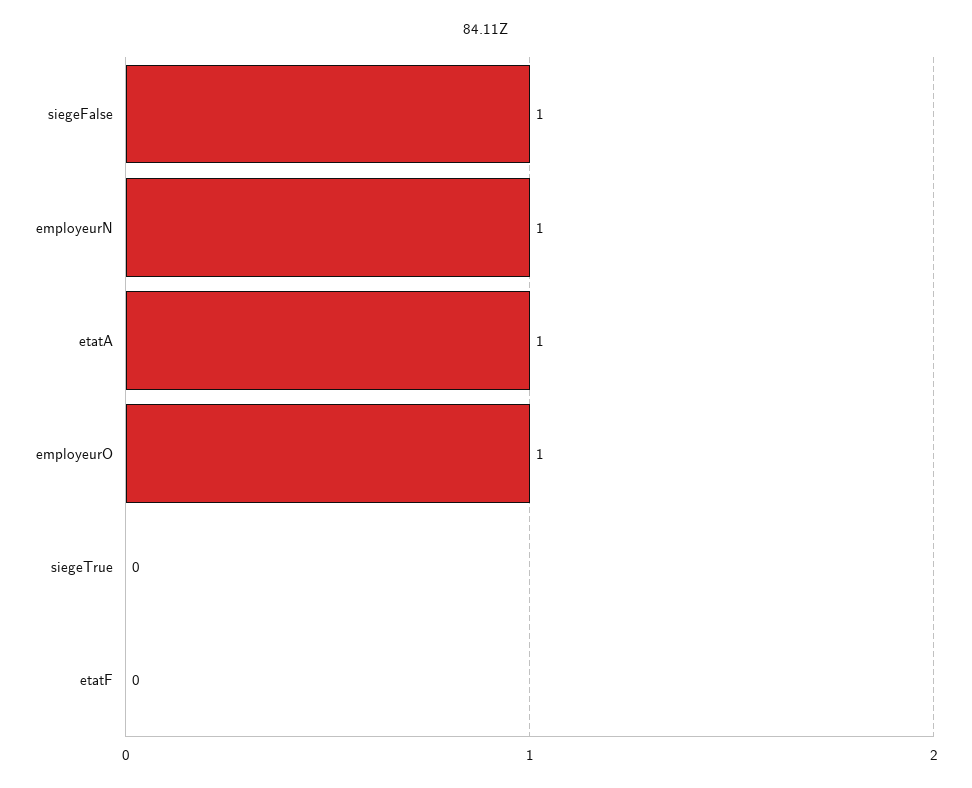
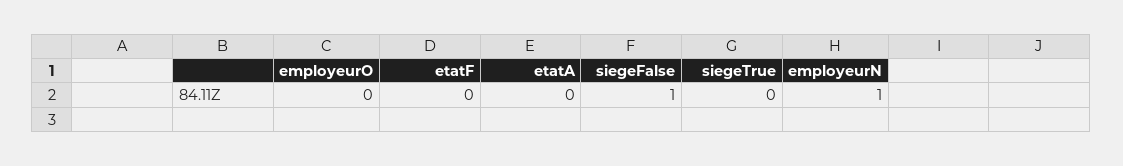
etatA: 1 -> 0
employeurO: 1 -> 0

